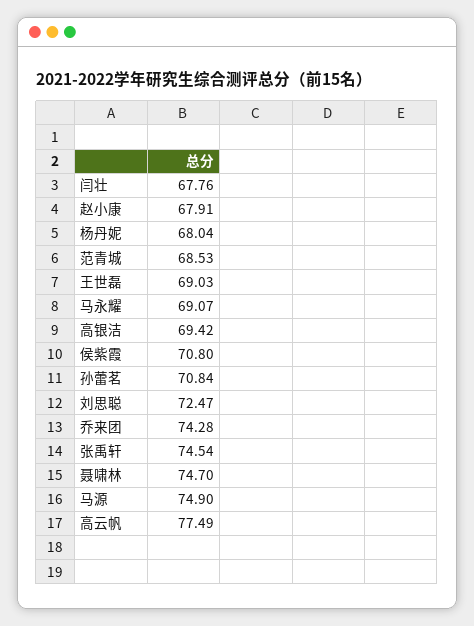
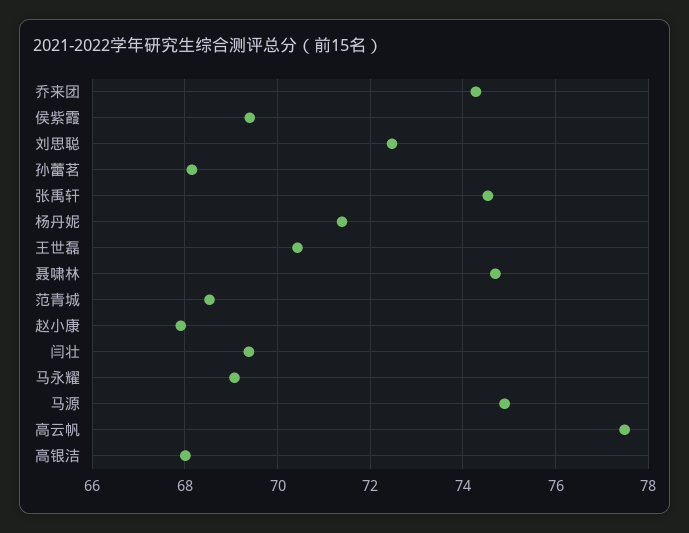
闫壮: 67.76 -> 69.4
杨丹妮: 68.04 -> 71.4
王世磊: 69.03 -> 70.4
高银洁: 69.42 -> 68
侯紫霞: 70.8 -> 69.4
孙蕾茗: 70.84 -> 68.2

